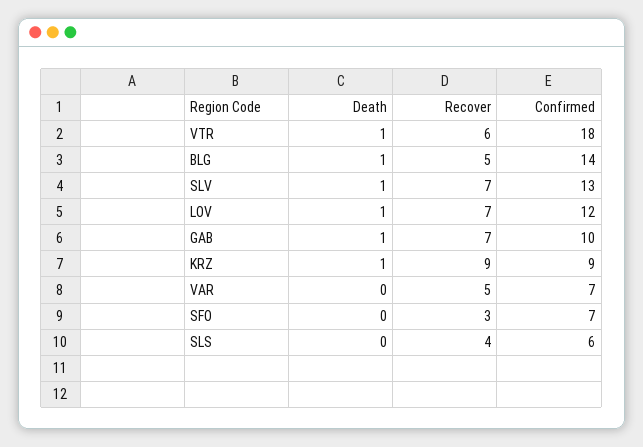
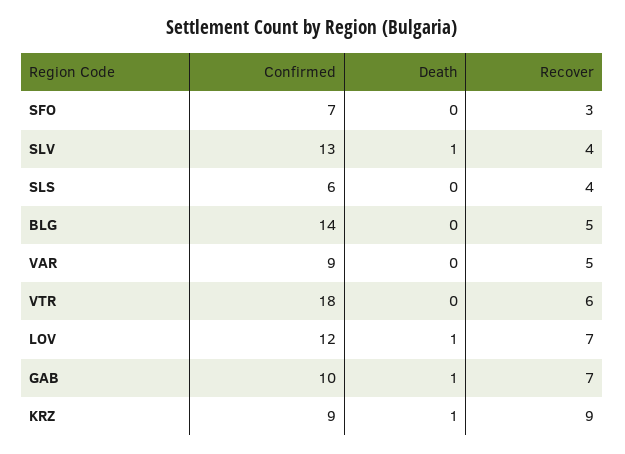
Death, VTR: 1 -> 0
Death, BLG: 1 -> 0
Recover, SLV: 7 -> 4
Confirmed, VAR: 7 -> 9

